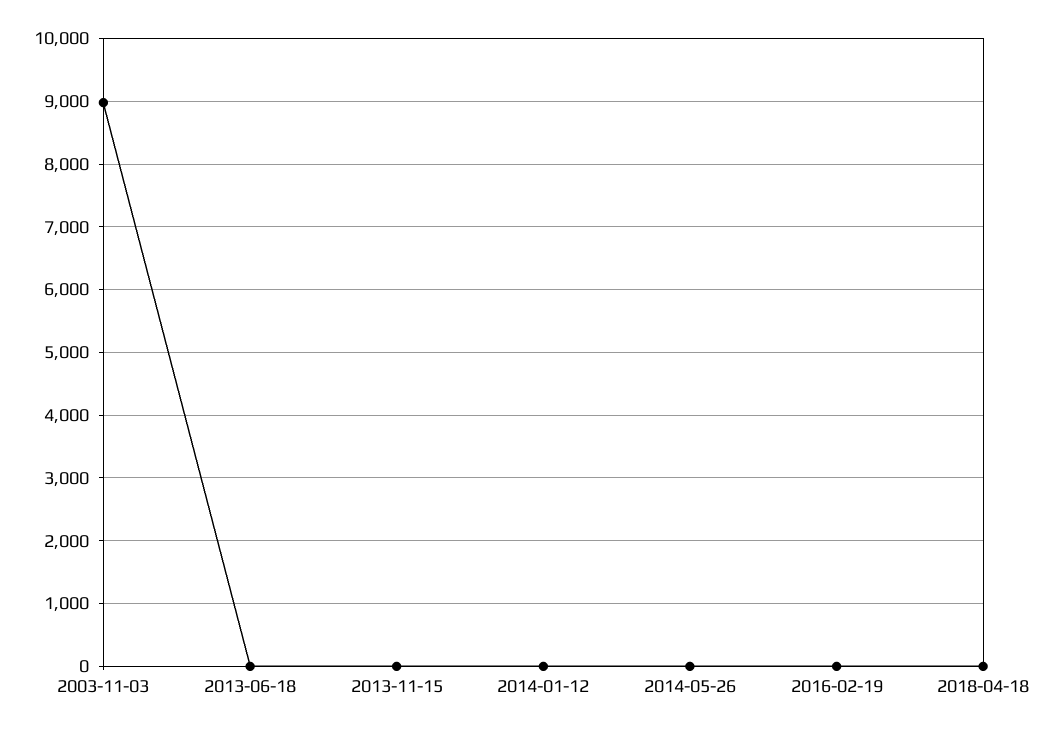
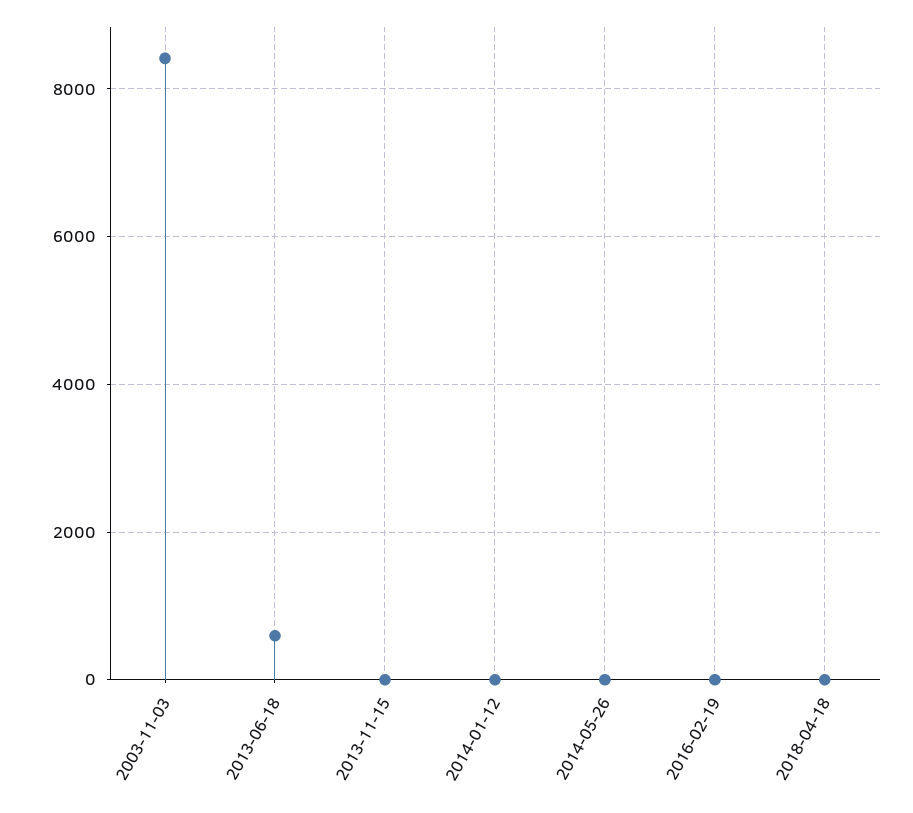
2003-11-03: 9000 -> 8400
2013-06-18: 0 -> 600

